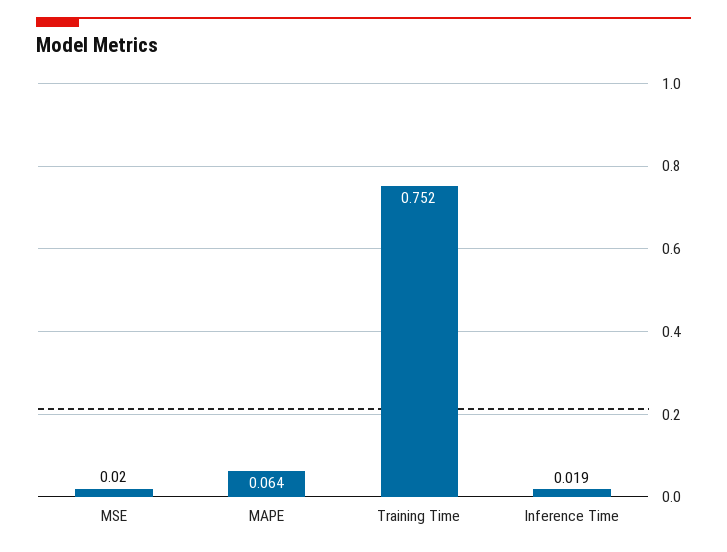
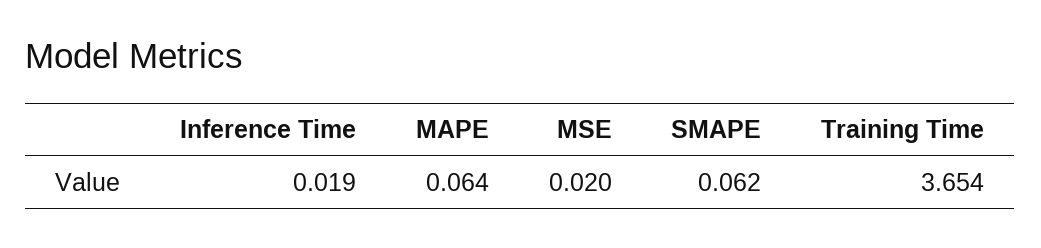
Training Time: 0.752 -> 3.654
SMAPE: none -> 0.062

